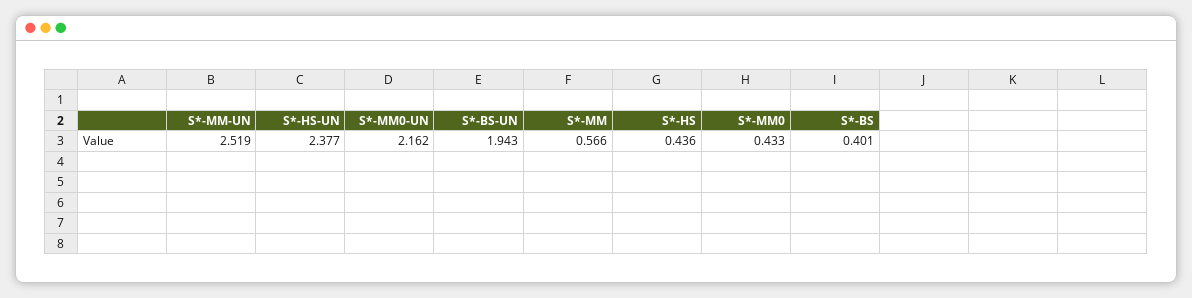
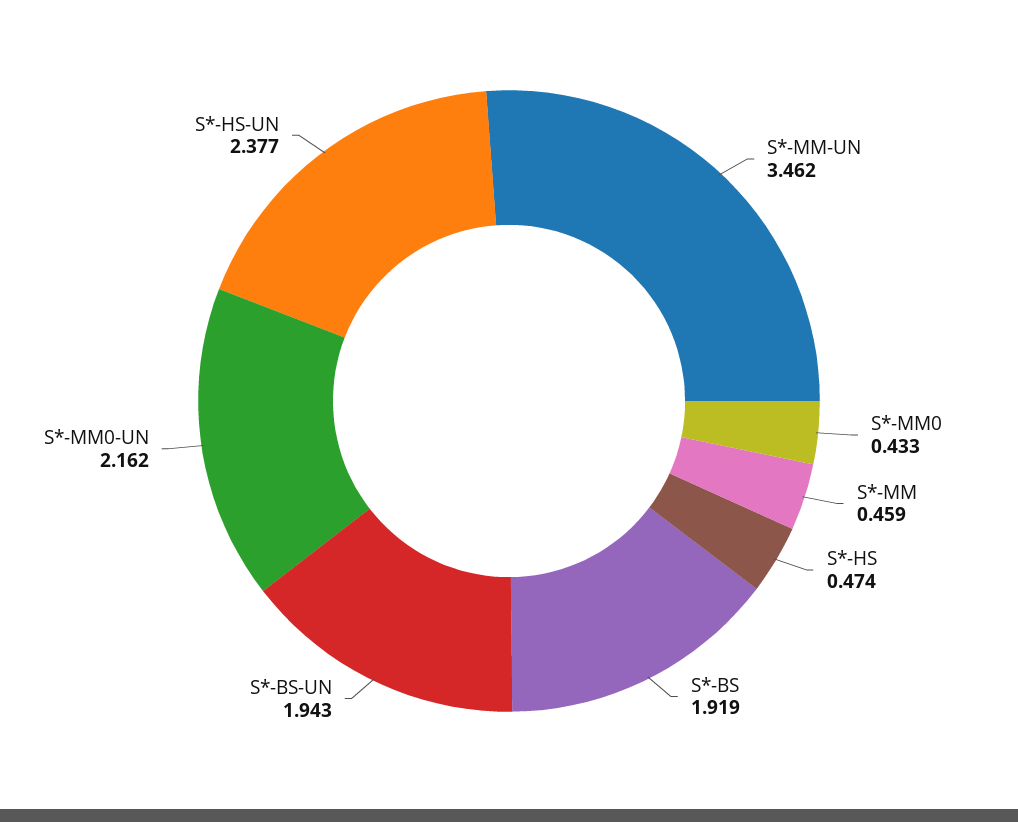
S*-MM-UN: 2.519 -> 3.462
S*-MM: 0.566 -> 0.459
S*-HS: 0.436 -> 0.474
S*-BS: 0.401 -> 1.919

